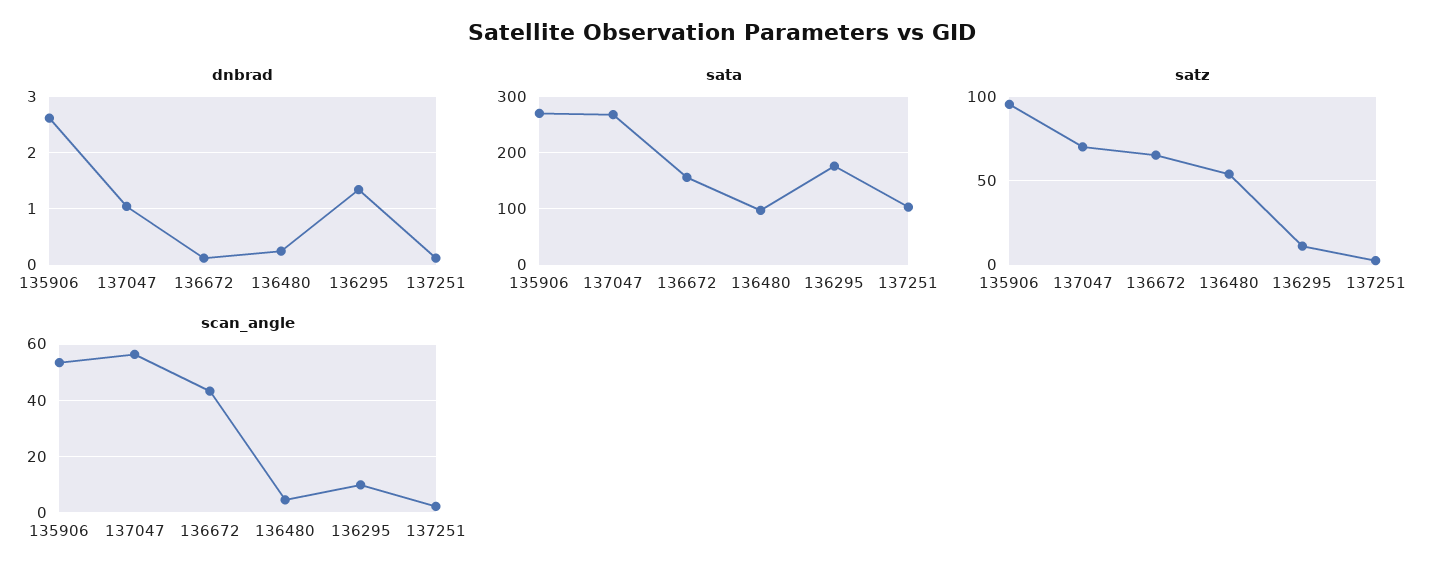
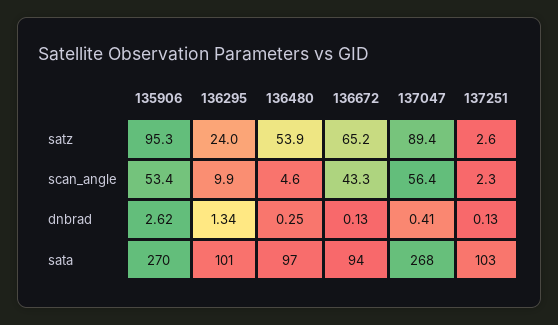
dnbrad, 137047: 1 -> 0.41
sata, 136672: 160 -> 94
sata, 136295: 180 -> 101
satz, 137047: 70 -> 89.4
satz, 136295: 10 -> 24

